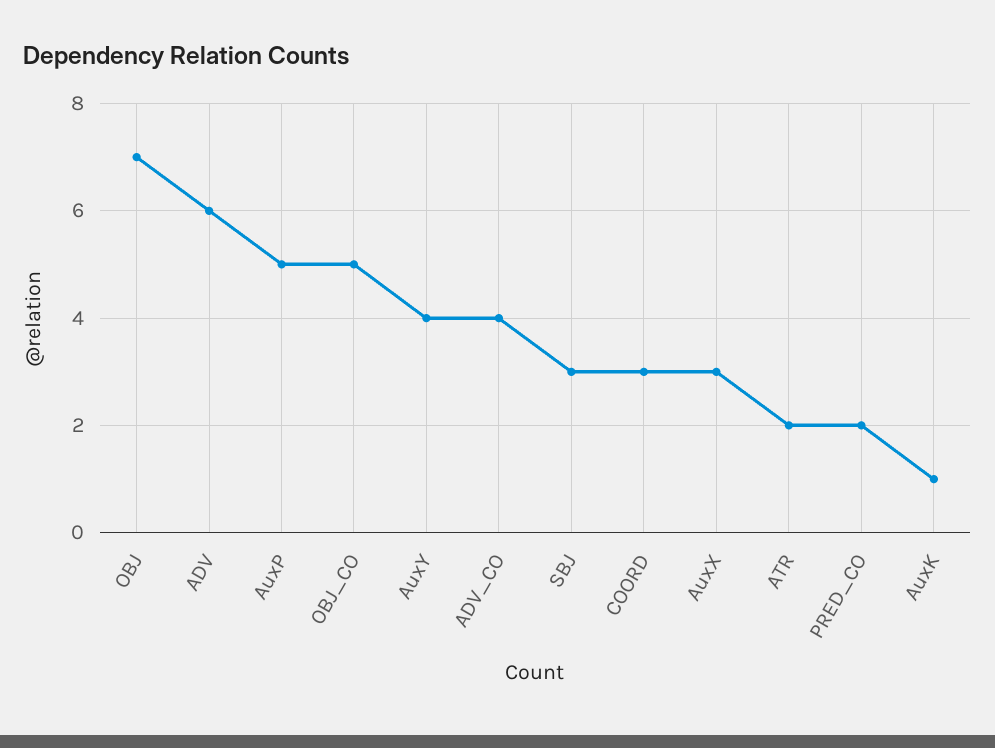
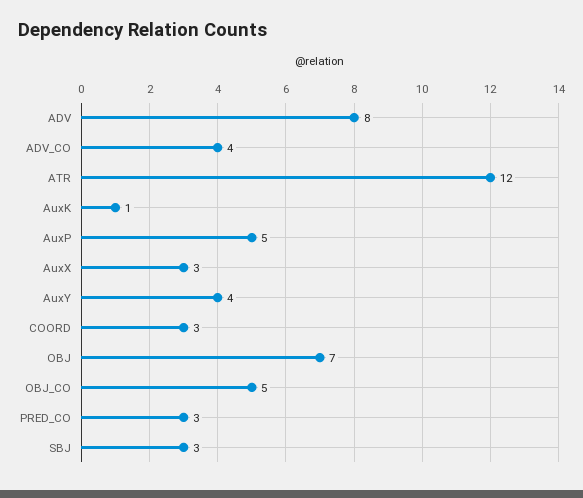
ADV: 6 -> 8
ATR: 2 -> 12
PRED_CO: 2 -> 3

